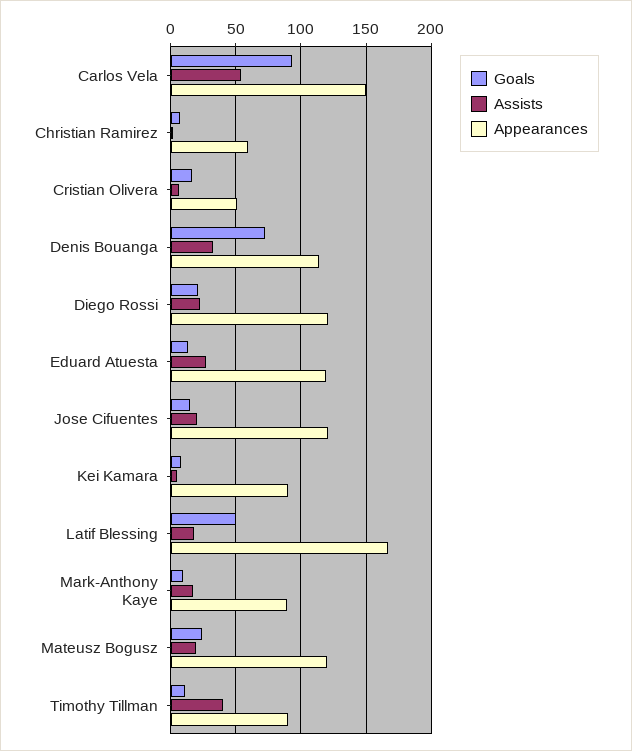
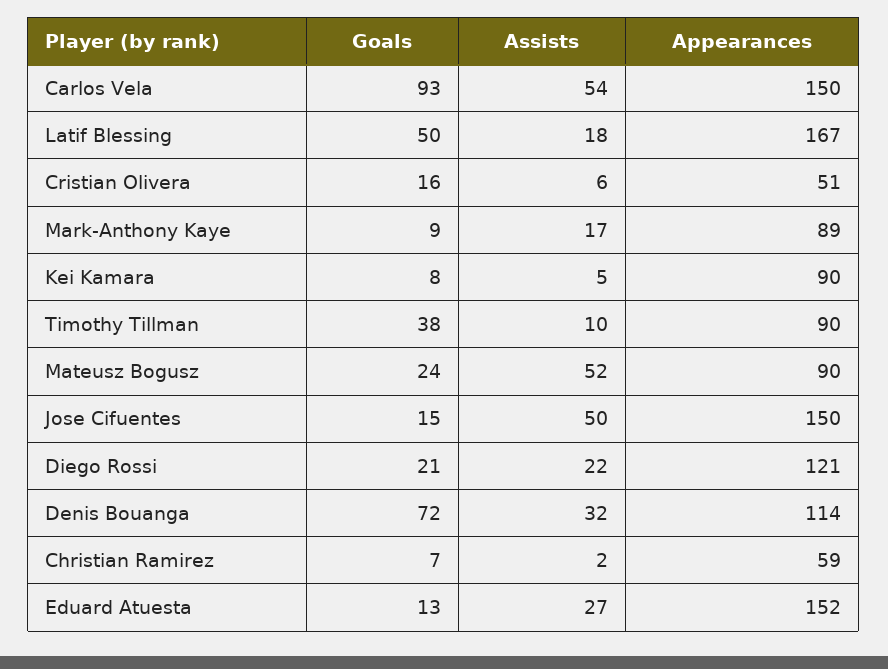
Appearances, Eduard Atuesta: 120 -> 152
Assists, Jose Cifuentes: 20 -> 50
Appearances, Jose Cifuentes: 120 -> 150
Assists, Mateusz Bogusz: 20 -> 52
Appearances, Mateusz Bogusz: 120 -> 90
Goals, Timothy Tillman: 10 -> 38
Assists, Timothy Tillman: 40 -> 10

